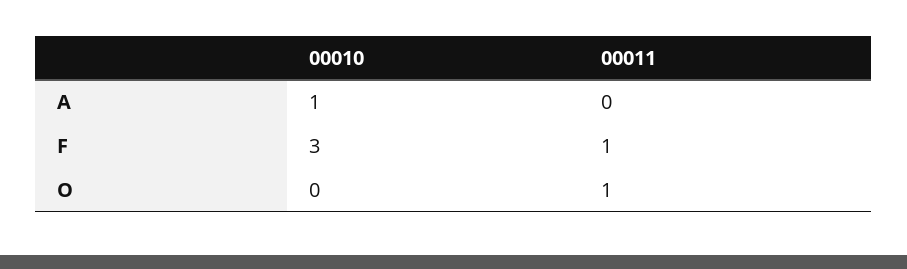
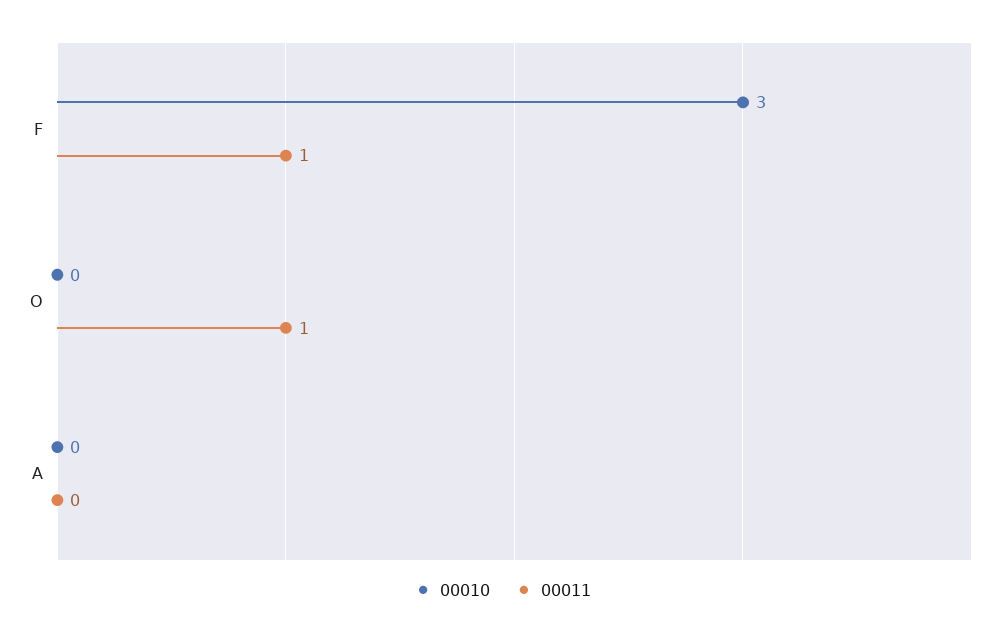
00010, A: 1 -> 0

